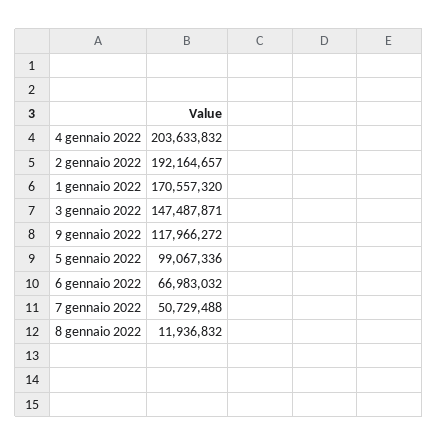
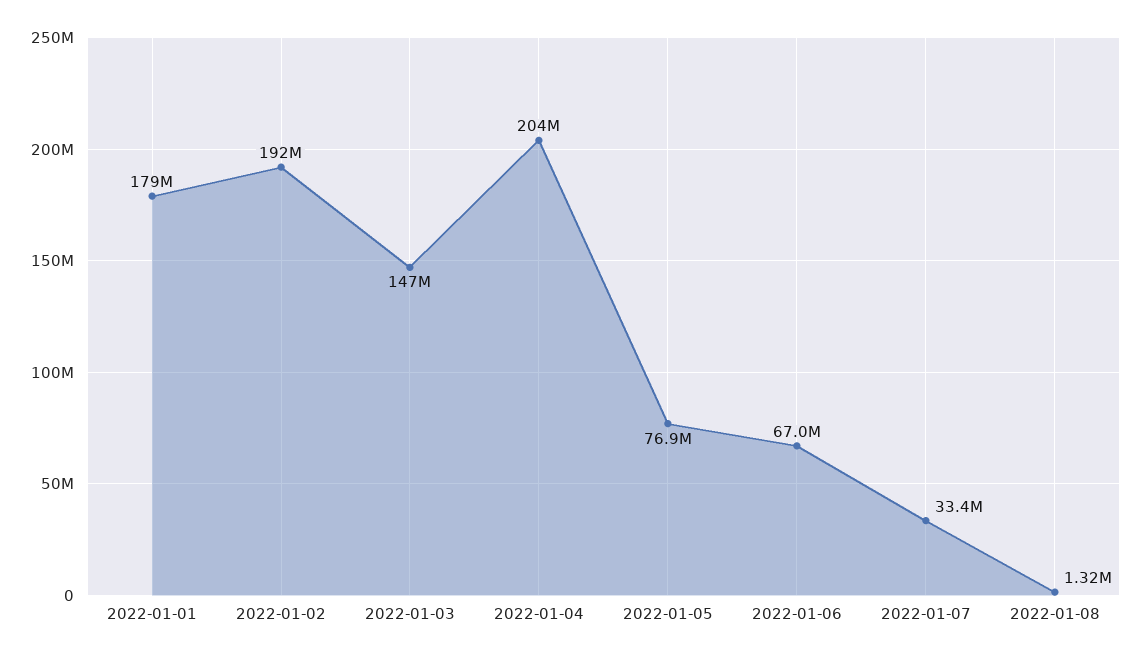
1 gennaio 2022: 170557320 -> 179000000
9 gennaio 2022: 117966272 -> none
5 gennaio 2022: 99067336 -> 76900000
7 gennaio 2022: 50729488 -> 33400000
8 gennaio 2022: 11936832 -> 1320000

